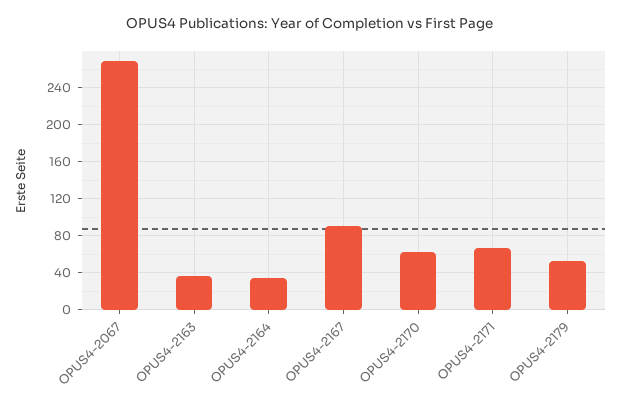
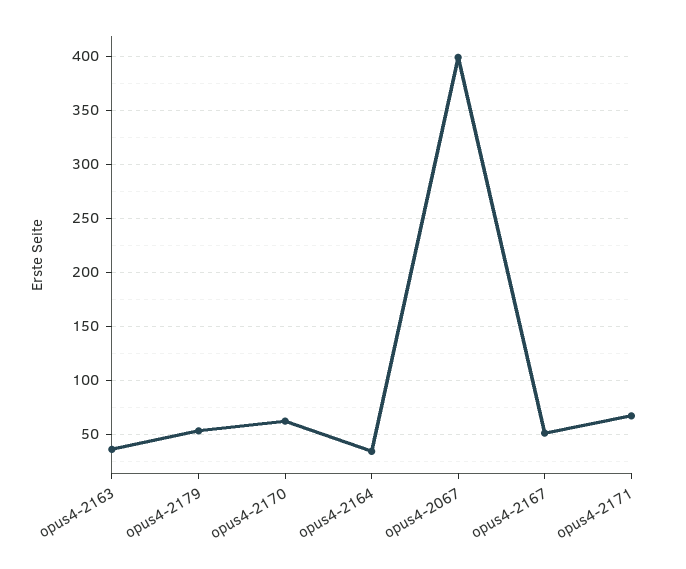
OPUS4-2067: 270 -> 400
OPUS4-2167: 90 -> 50

